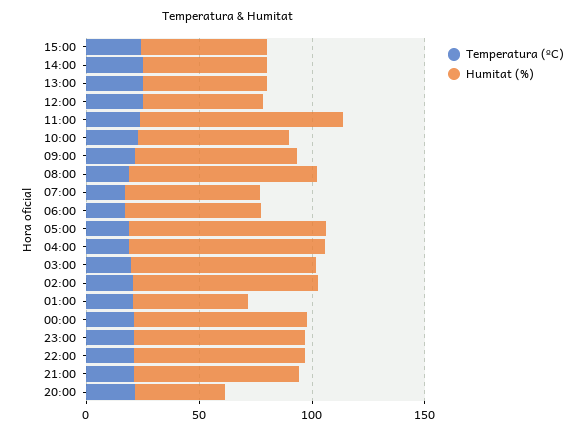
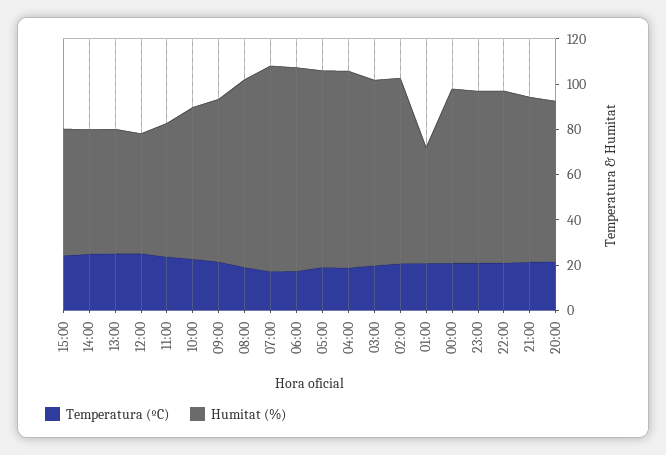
Humitat (%), 11:00: 90 -> 60
Humitat (%), 07:00: 60 -> 90
Humitat (%), 06:00: 60 -> 90
Humitat (%), 20:00: 40 -> 70

